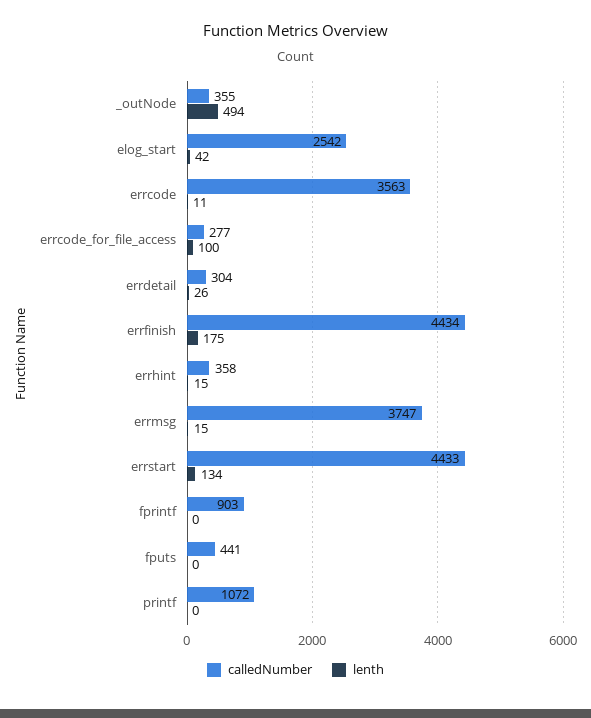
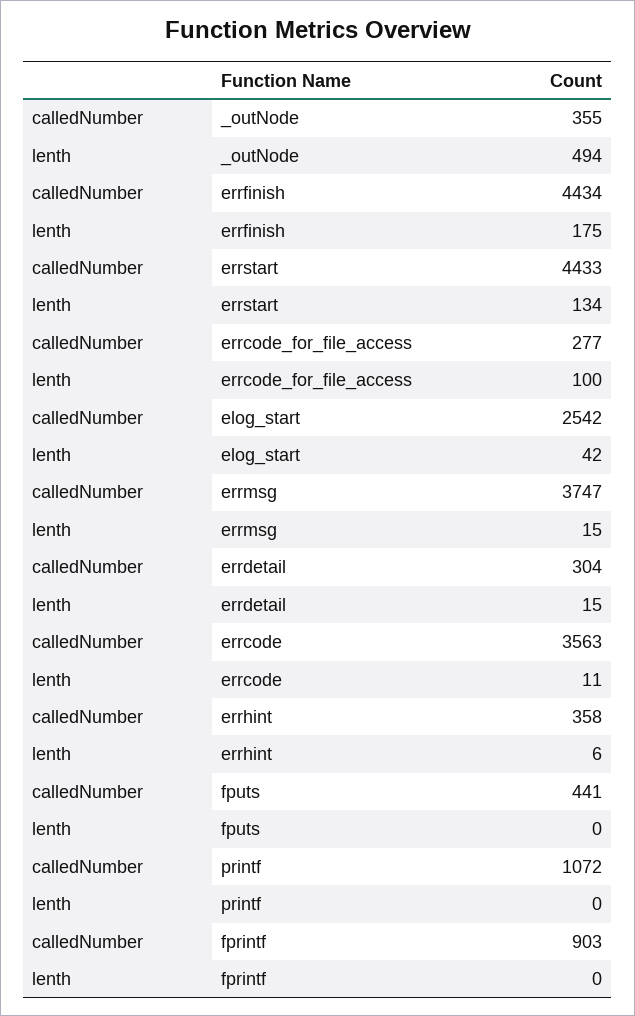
lenth, errdetail: 26 -> 15
lenth, errhint: 15 -> 6

